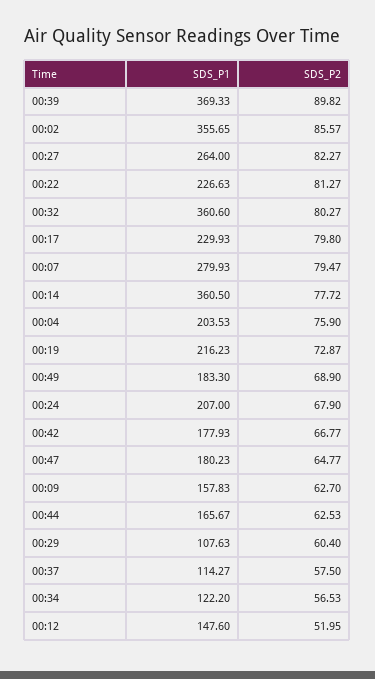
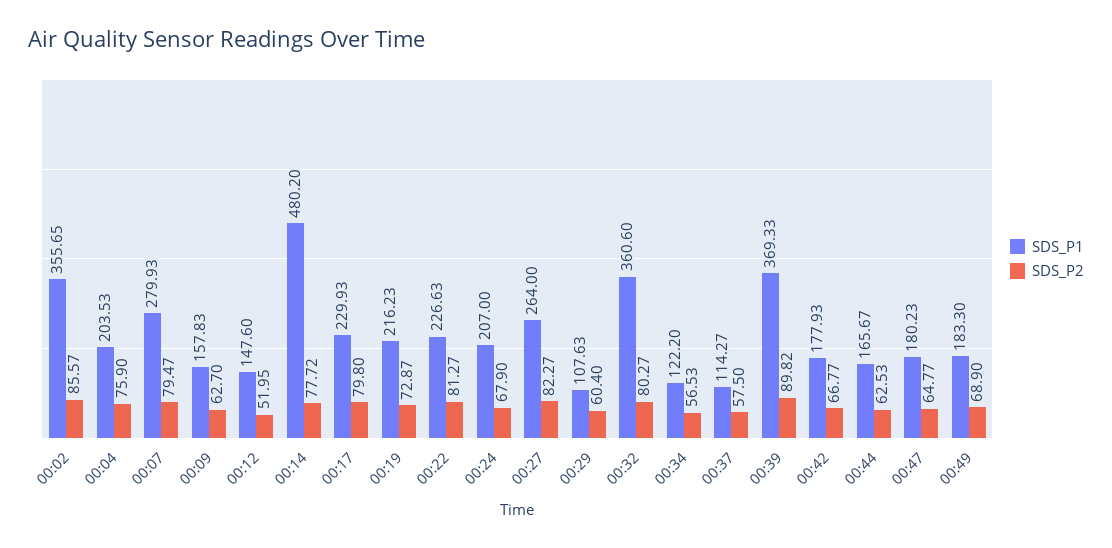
SDS_P1, 00:14: 360.5 -> 480.2

